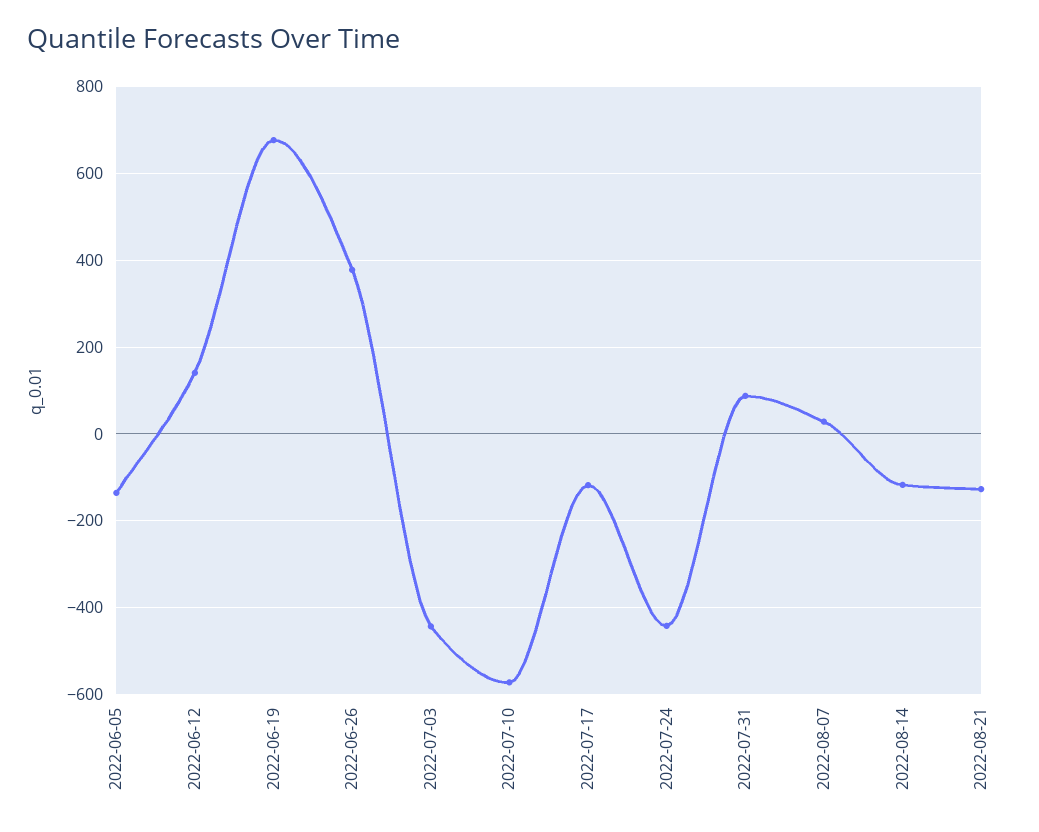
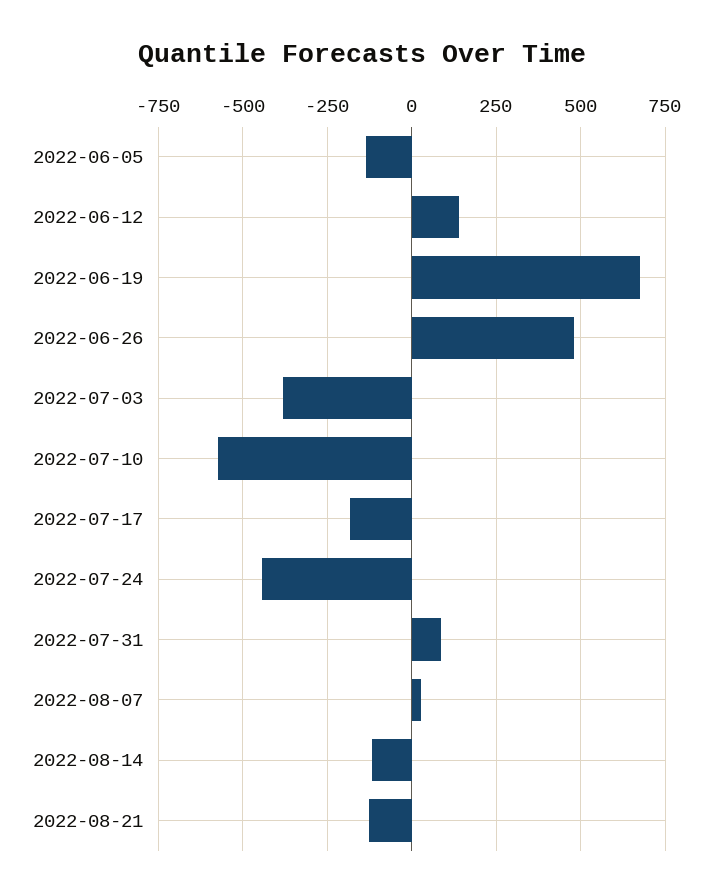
2022-06-26: 380 -> 475
2022-07-03: -440 -> -375
2022-07-17: -120 -> -175

